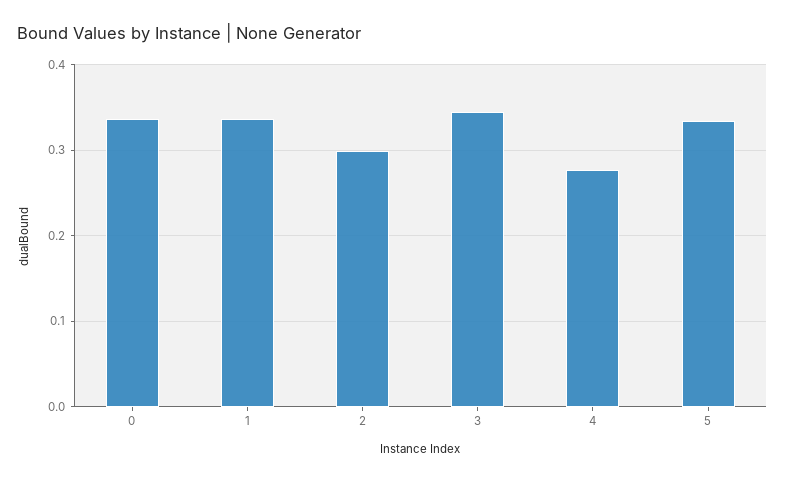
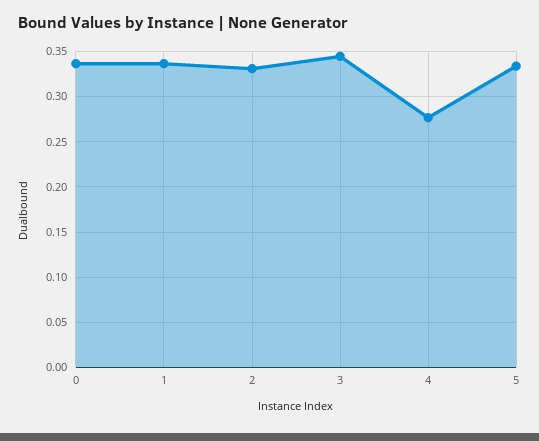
2: 0.3 -> 0.33

